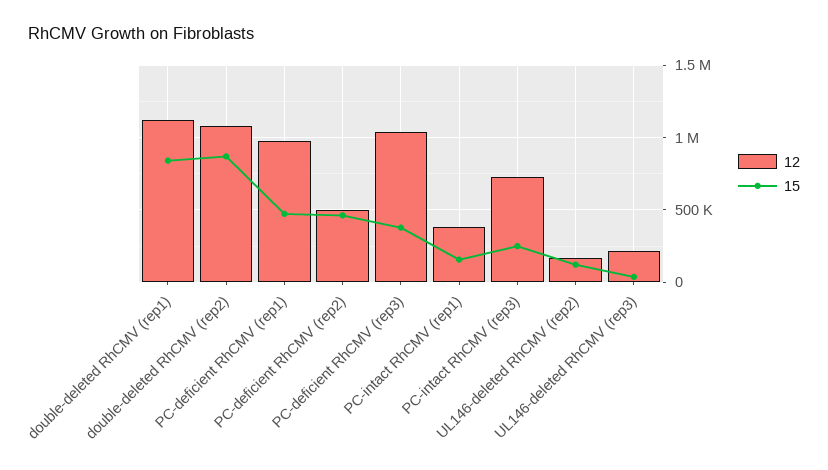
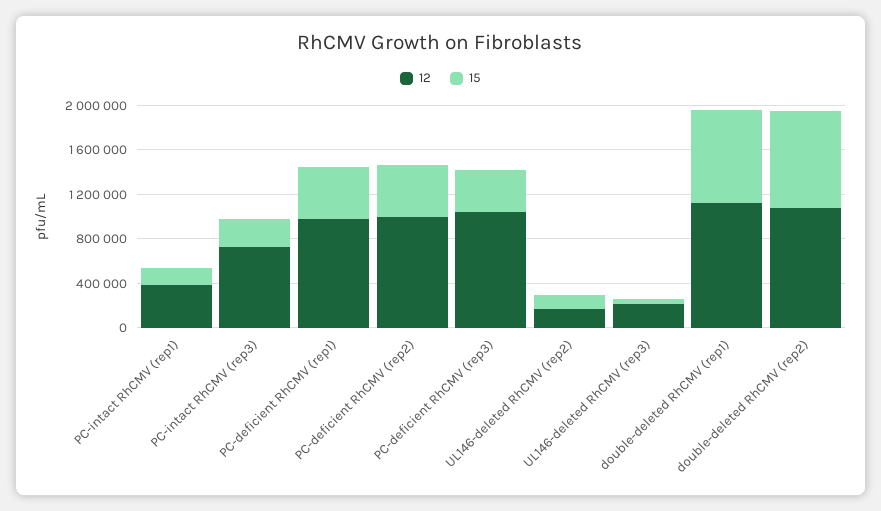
12, PC-deficient RhCMV (rep2): 500000 -> 1000000

